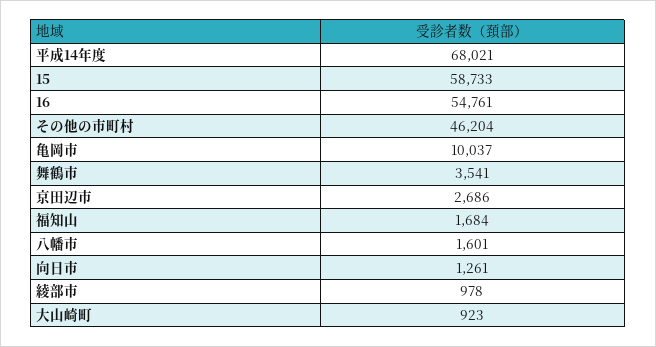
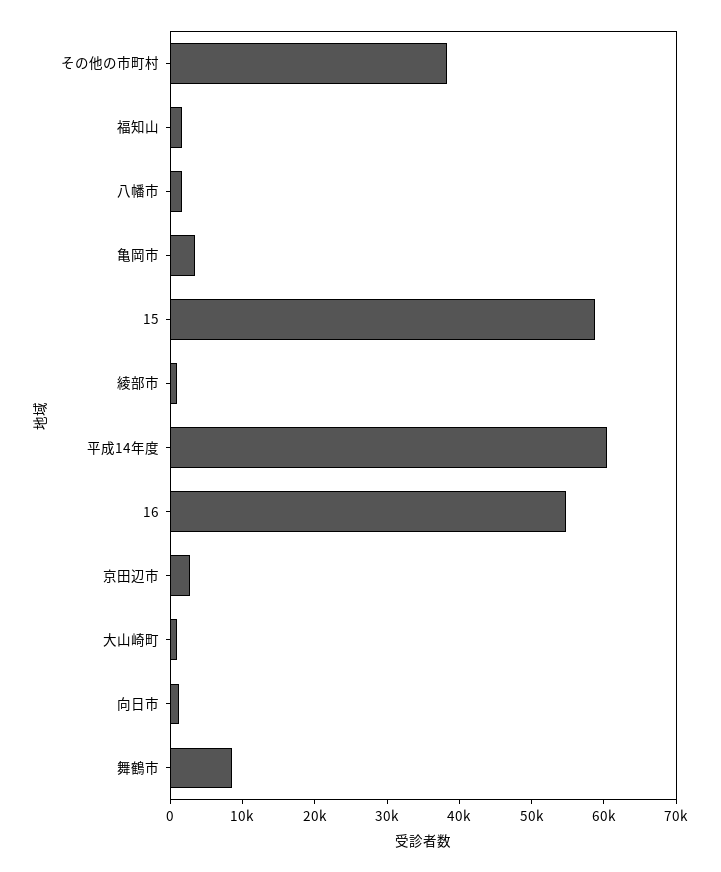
平成14年度: 68021 -> 60000
その他の市町村: 46204 -> 38000
亀岡市: 10037 -> 4000
舞鶴市: 3541 -> 8000

